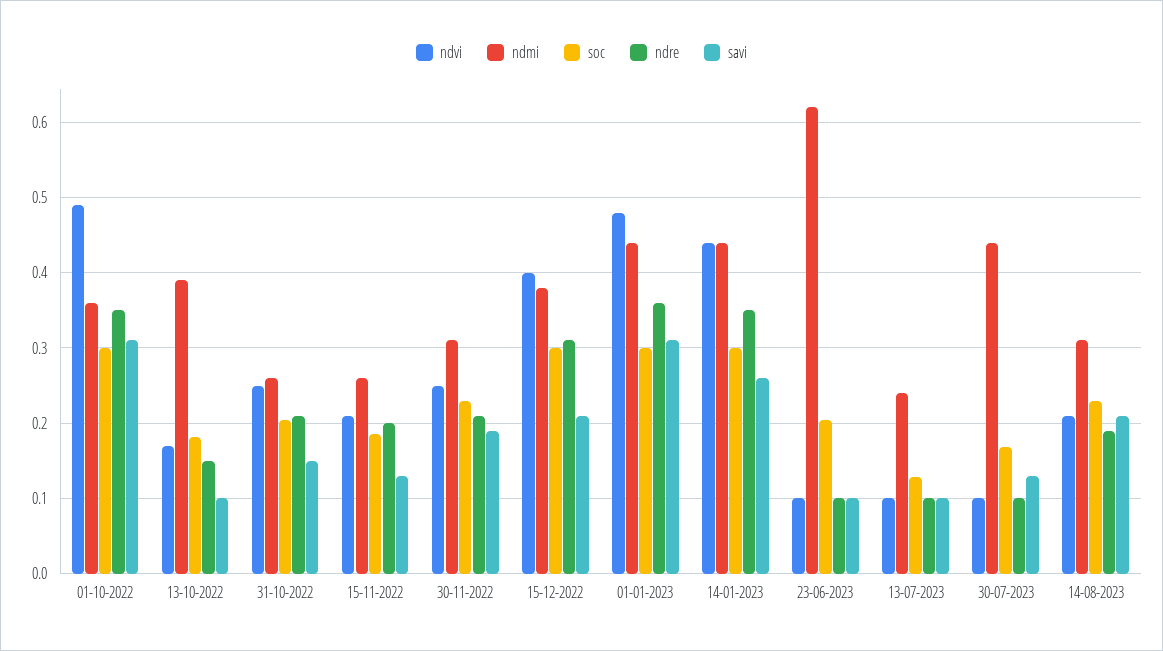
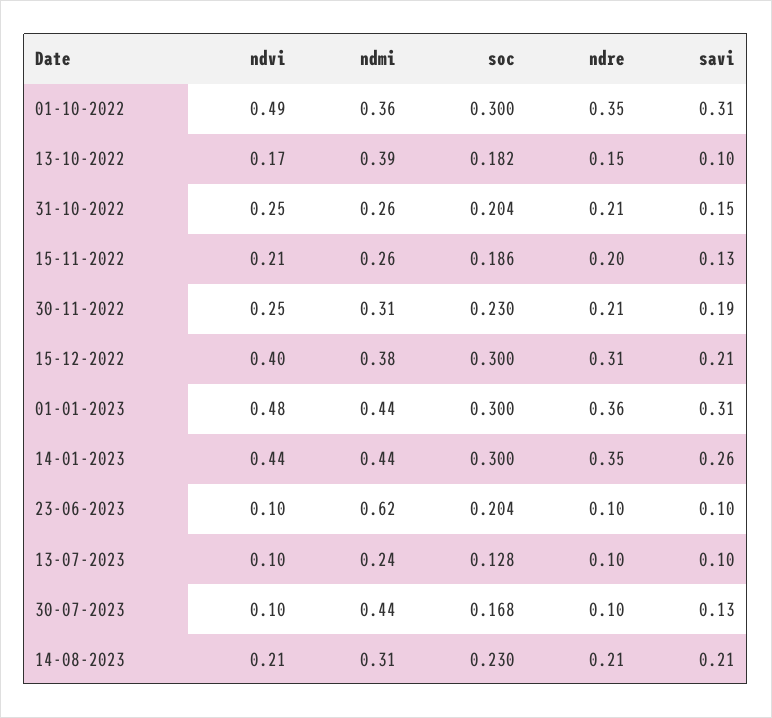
ndre, 14-08-2023: 0.19 -> 0.21

